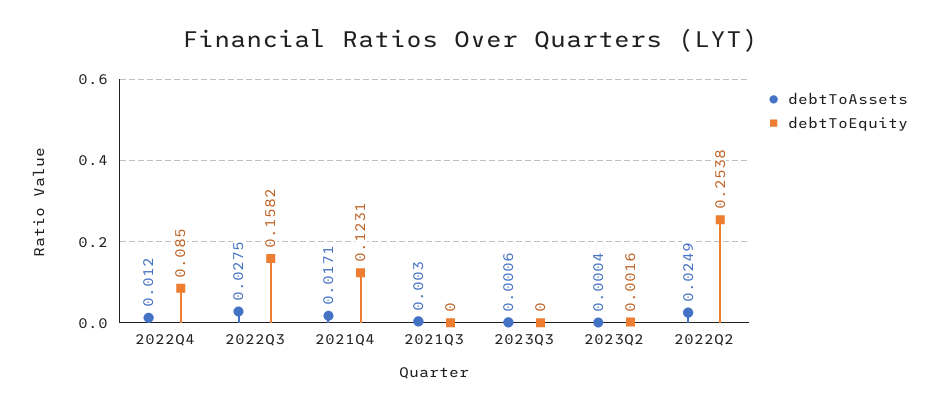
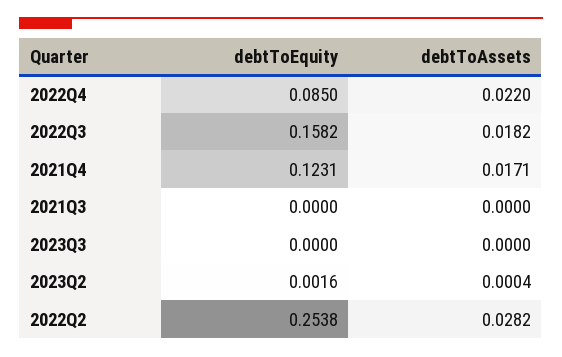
debtToAssets, 2022Q4: 0.012 -> 0.022
debtToAssets, 2022Q3: 0.0275 -> 0.0182
debtToAssets, 2021Q3: 0.003 -> 0
debtToAssets, 2023Q3: 0.0006 -> 0
debtToAssets, 2022Q2: 0.0249 -> 0.0282

